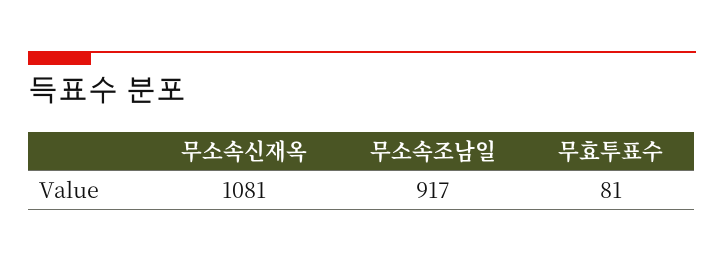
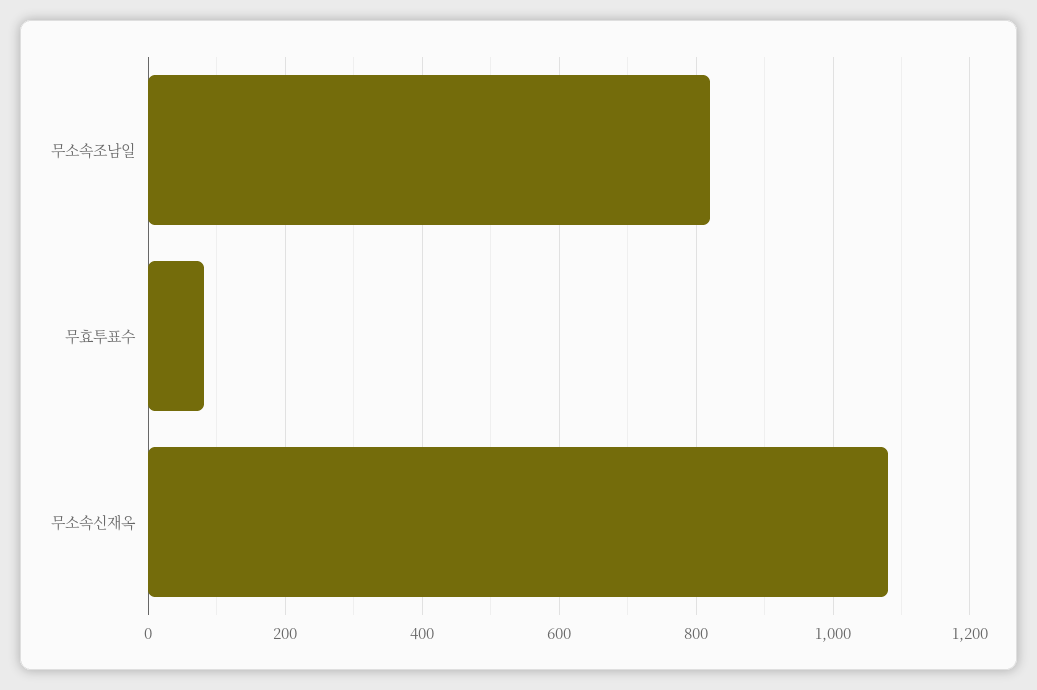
무소속조남일: 917 -> 820

